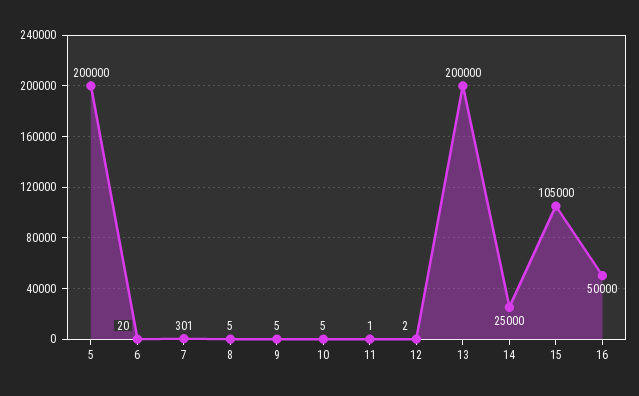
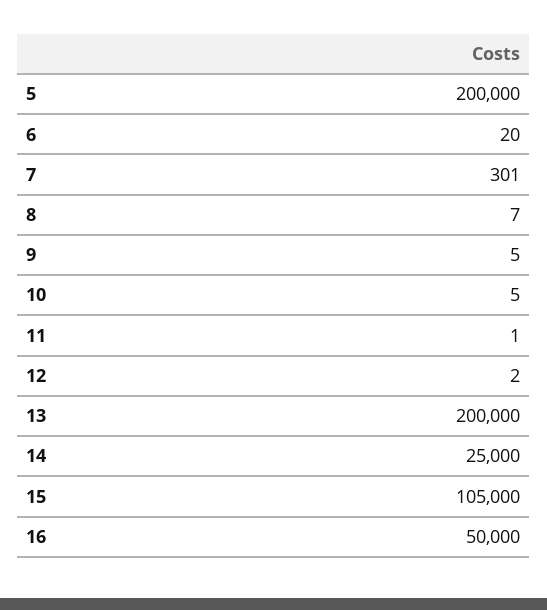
8: 5 -> 7

